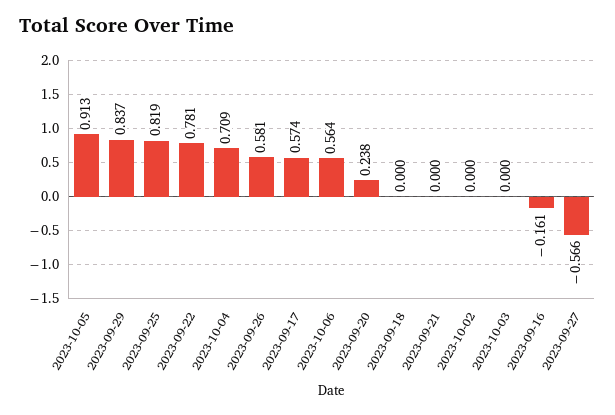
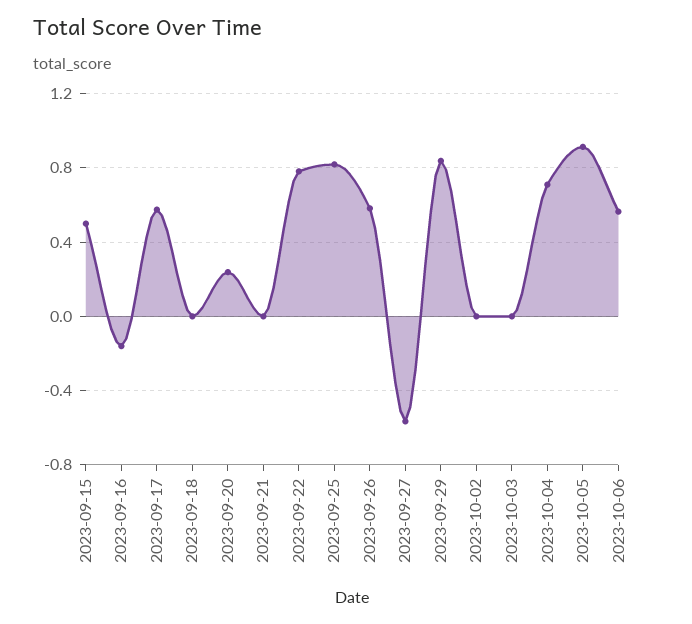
2023-09-15: none -> 0.5

